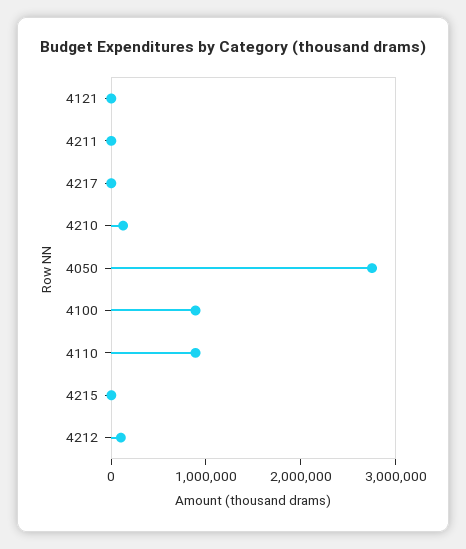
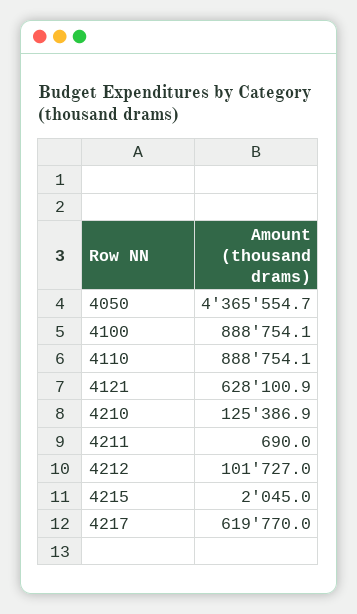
4121: 0 -> 628100.9
4217: 0 -> 619770
4050: 2800000 -> 4365554.7

